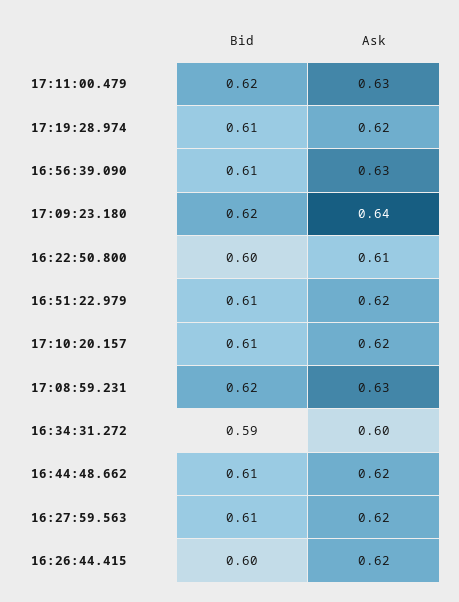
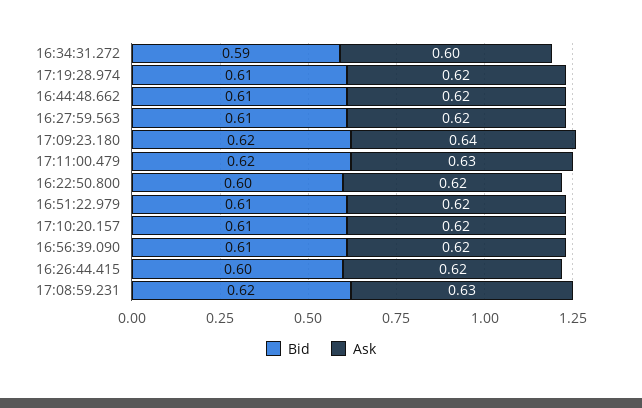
Ask, 16:56:39.090: 0.63 -> 0.62
Ask, 16:22:50.800: 0.61 -> 0.62

